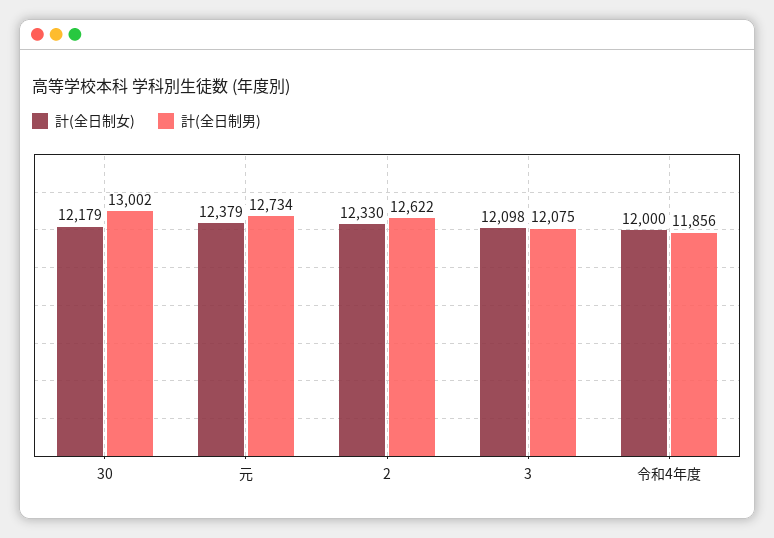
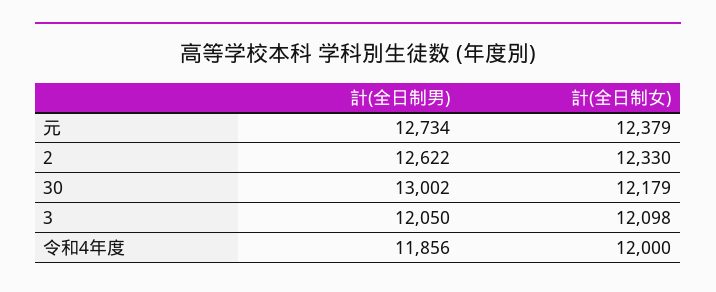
計(全日制男), 3: 12075 -> 12050

